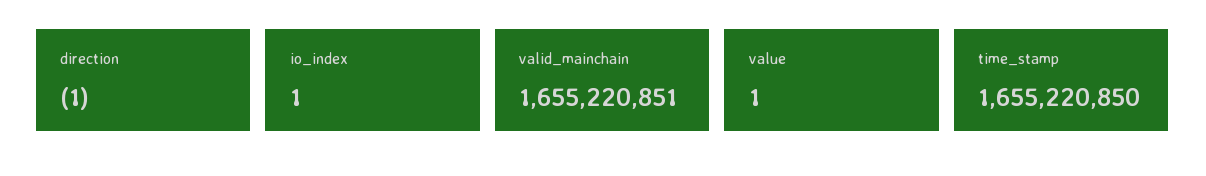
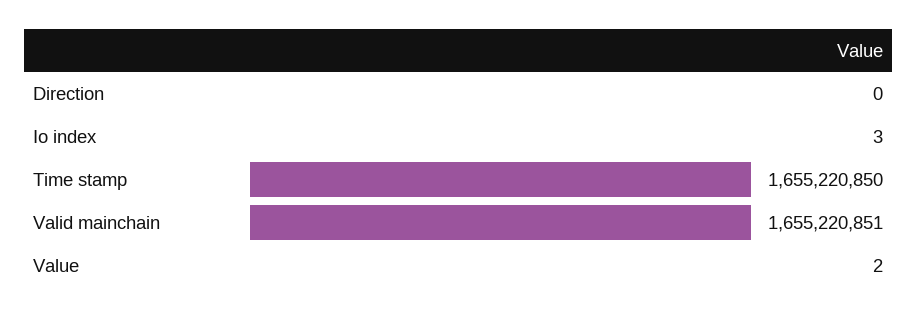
direction: -1 -> 0
io_index: 1 -> 3
value: 1 -> 2

